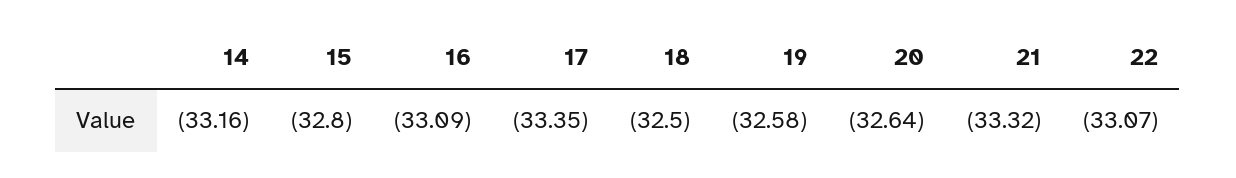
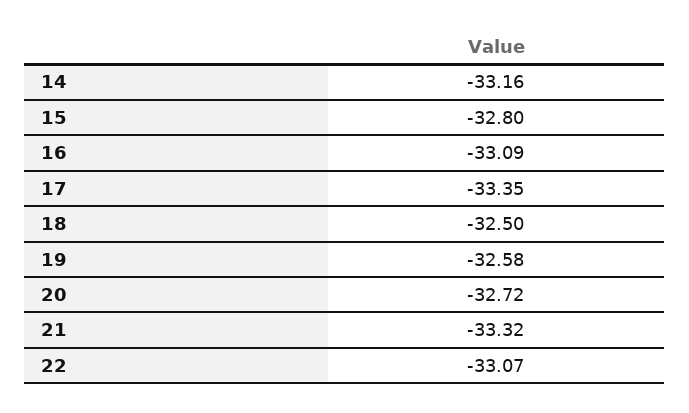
20: -32.64 -> -32.72

